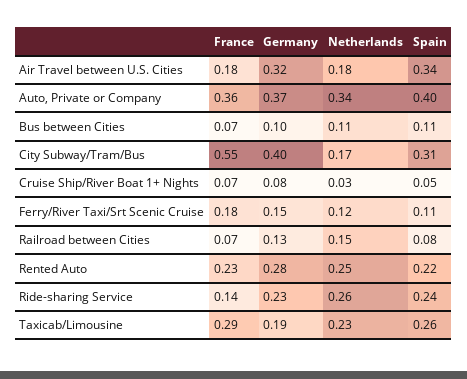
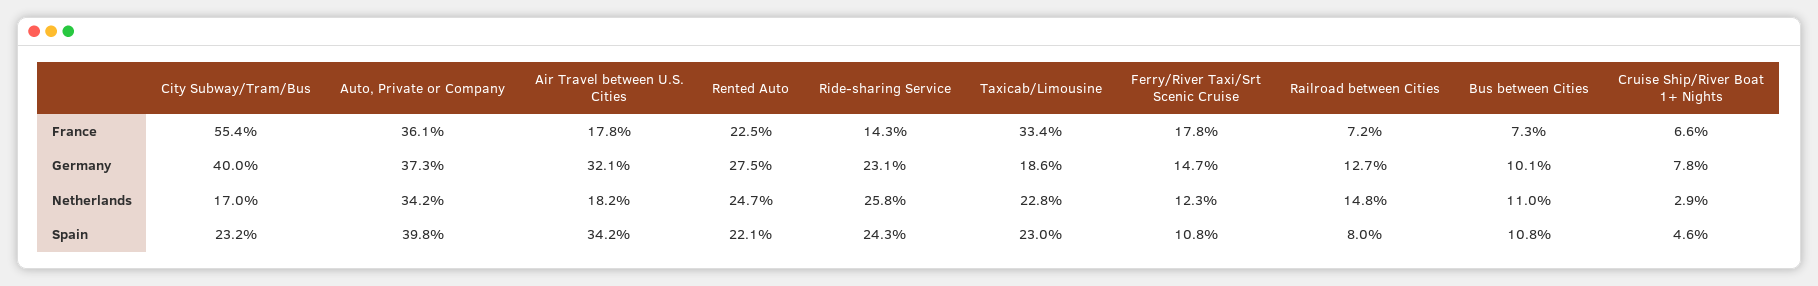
Spain, City Subway/Tram/Bus: 0.31 -> 0.232
France, Taxicab/Limousine: 0.29 -> 0.334
Spain, Taxicab/Limousine: 0.26 -> 0.23

